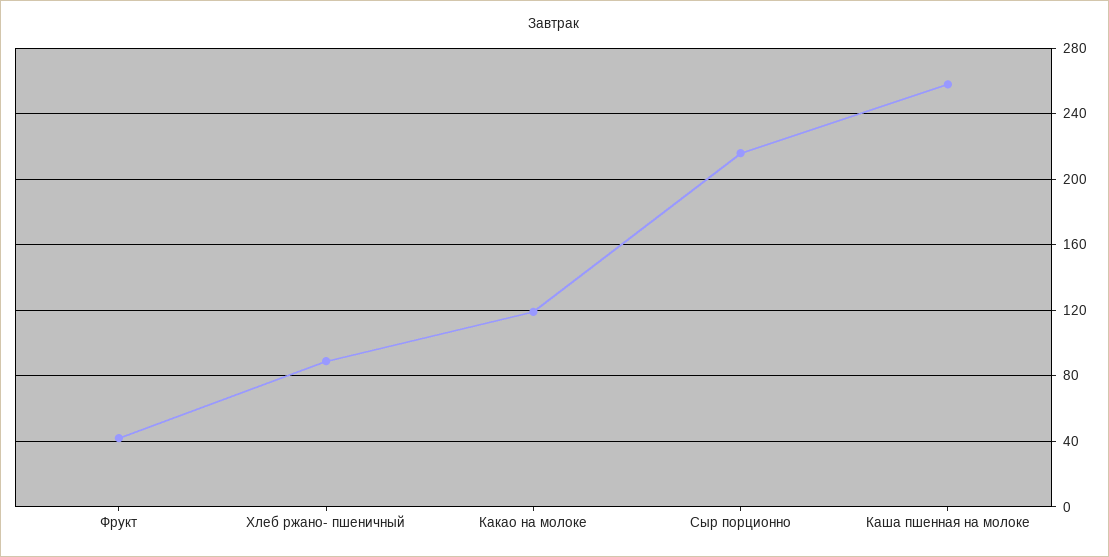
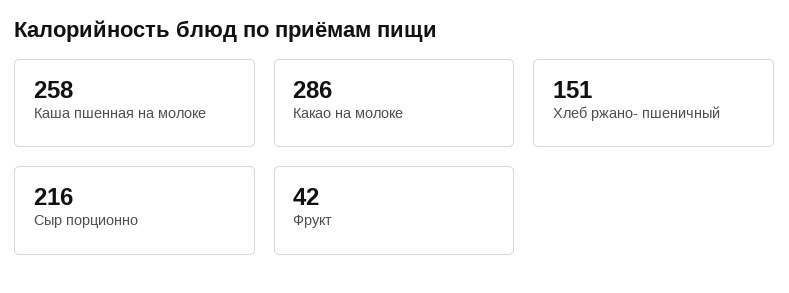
Хлеб ржано- пшеничный: 90 -> 151
Какао на молоке: 120 -> 286

